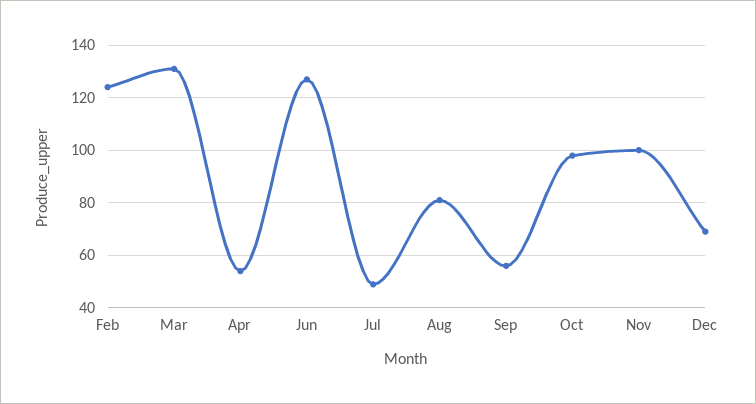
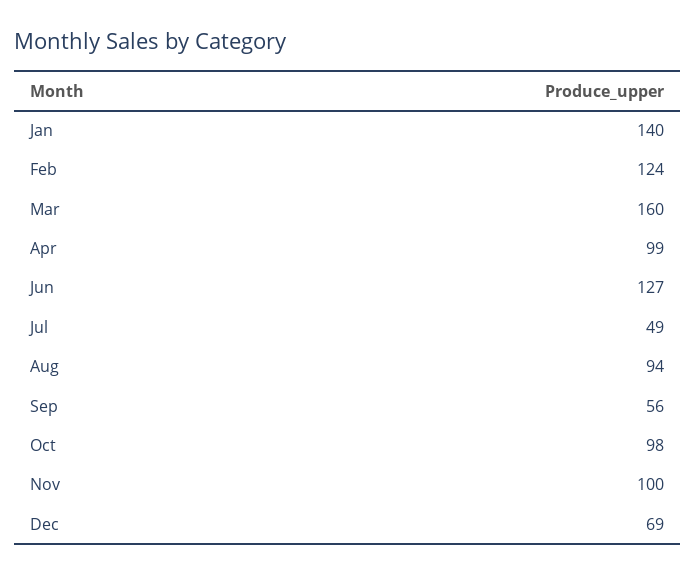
Mar: 130 -> 160
Apr: 55 -> 99
Aug: 80 -> 94
Jan: none -> 140

